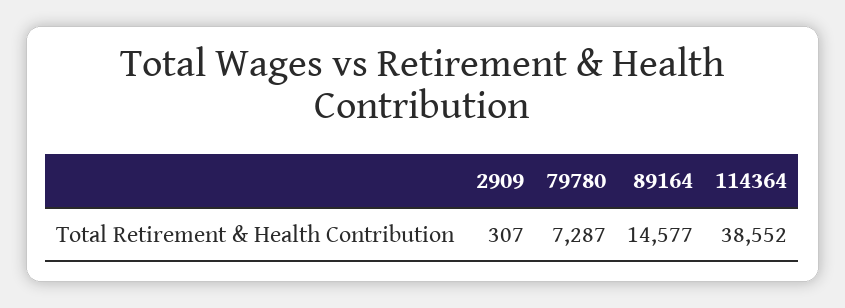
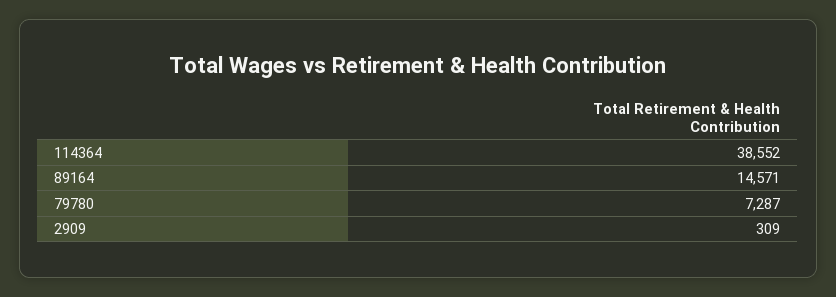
2909: 307 -> 309
89164: 14577 -> 14571

